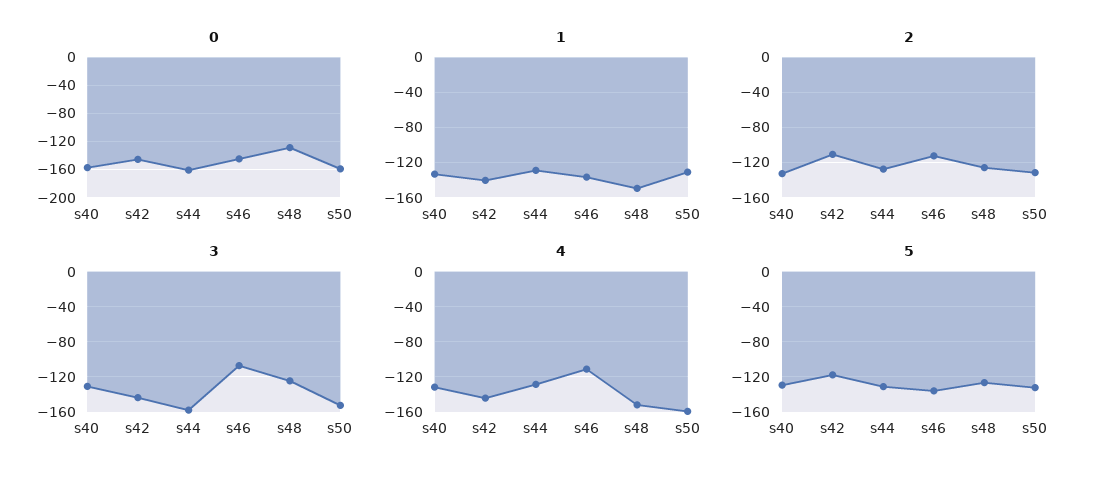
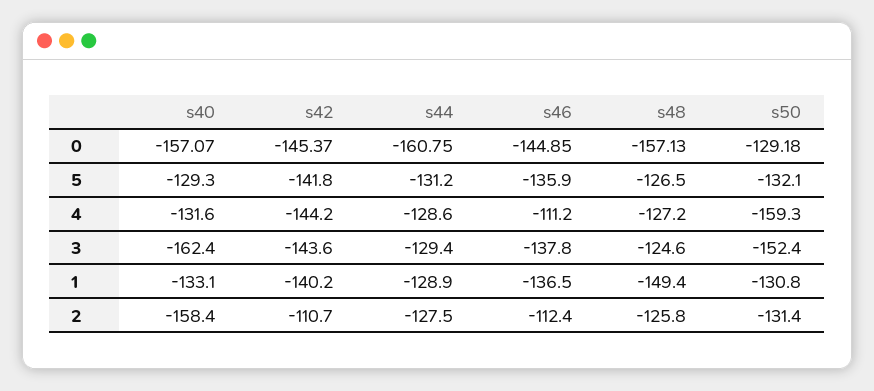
0, s48: -130 -> -157.13
0, s50: -160 -> -129.18
2, s40: -130 -> -158.4
3, s40: -130 -> -162.4
3, s44: -160 -> -129.4
3, s46: -110 -> -137.8
4, s48: -150 -> -127.2
5, s42: -120 -> -141.8

